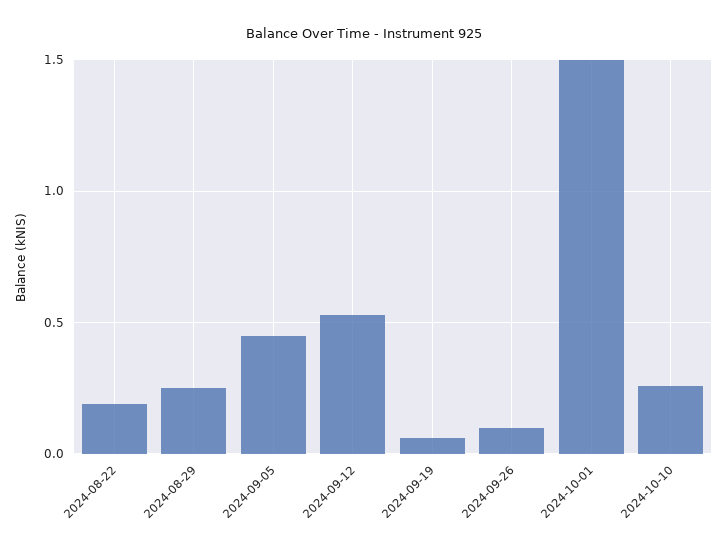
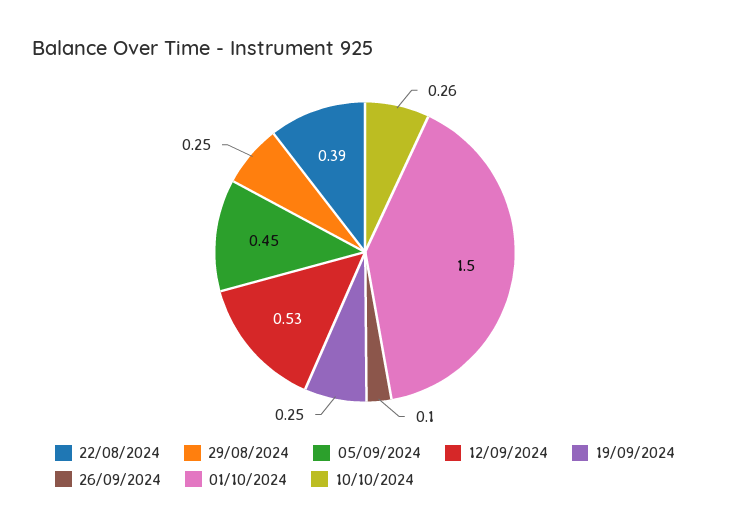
2024-08-22: 0.2 -> 0.39
2024-09-19: 0.05 -> 0.25

